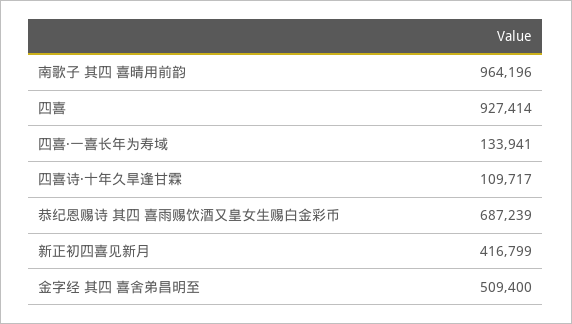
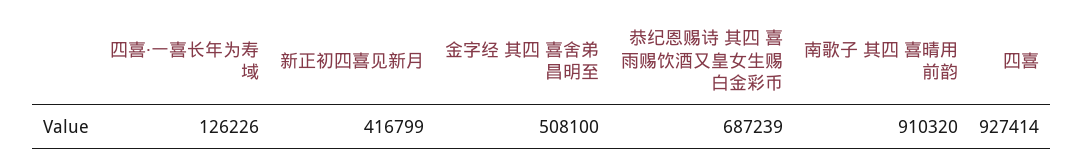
南歌子 其四 喜晴用前韵: 964196 -> 910320
四喜·一喜长年为寿域: 133941 -> 126226
四喜诗·十年久旱逢甘霖: 109717 -> none
金字经 其四 喜舍弟昌明至: 509400 -> 508100

